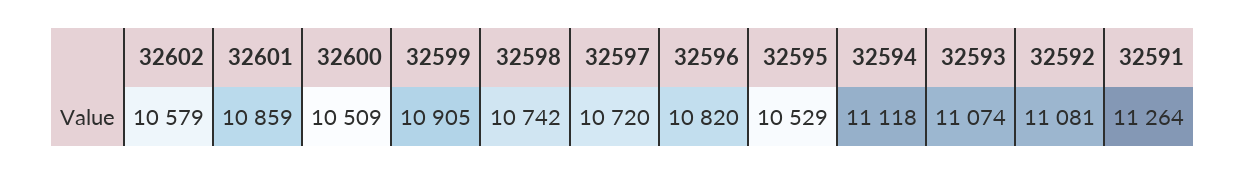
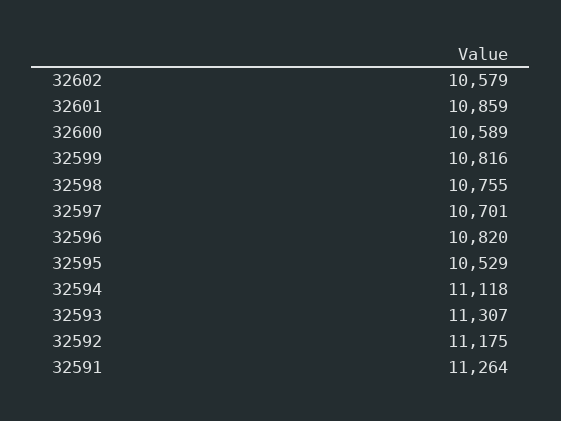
32600: 10509 -> 10589
32599: 10905 -> 10816
32598: 10742 -> 10755
32597: 10720 -> 10701
32593: 11074 -> 11307
32592: 11081 -> 11175

